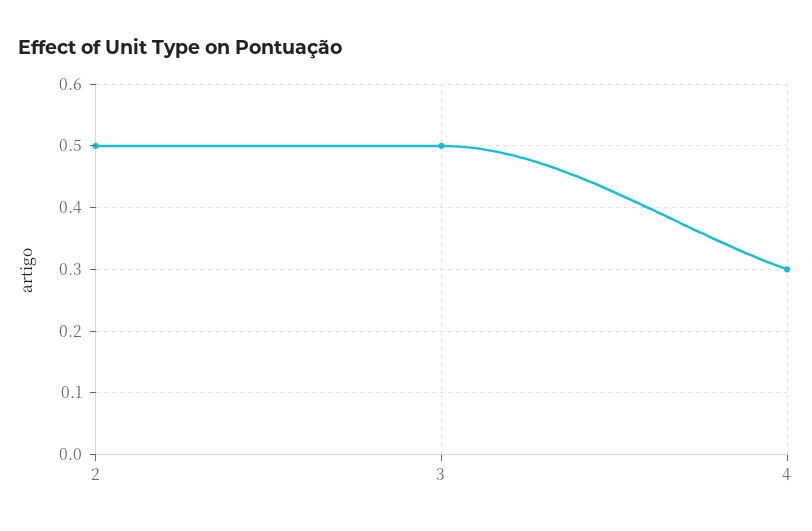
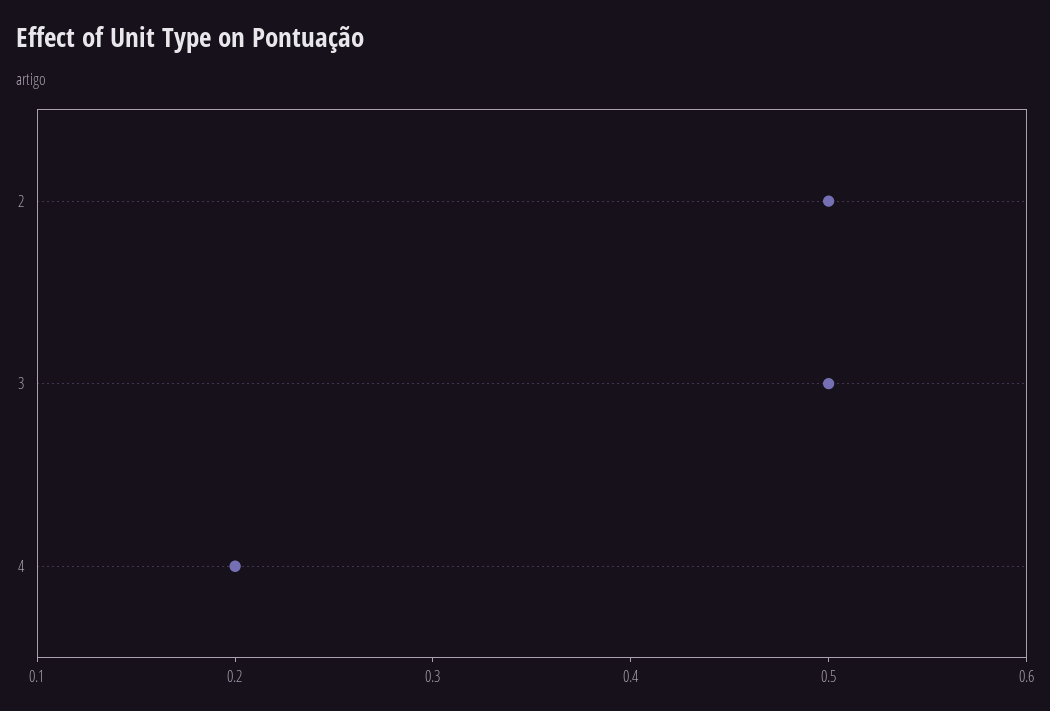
4: 0.3 -> 0.2

